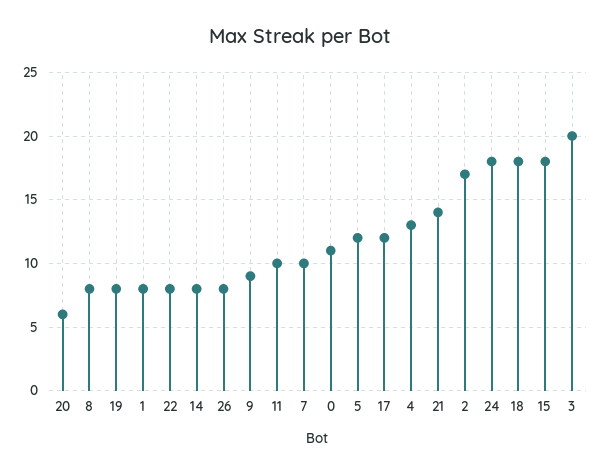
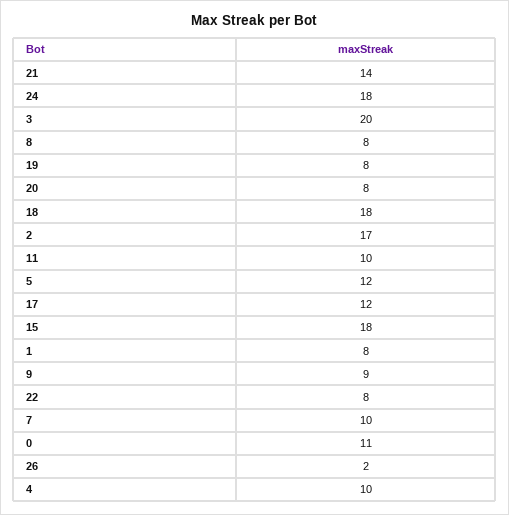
20: 6 -> 8
14: 8 -> none
26: 8 -> 2
4: 13 -> 10

